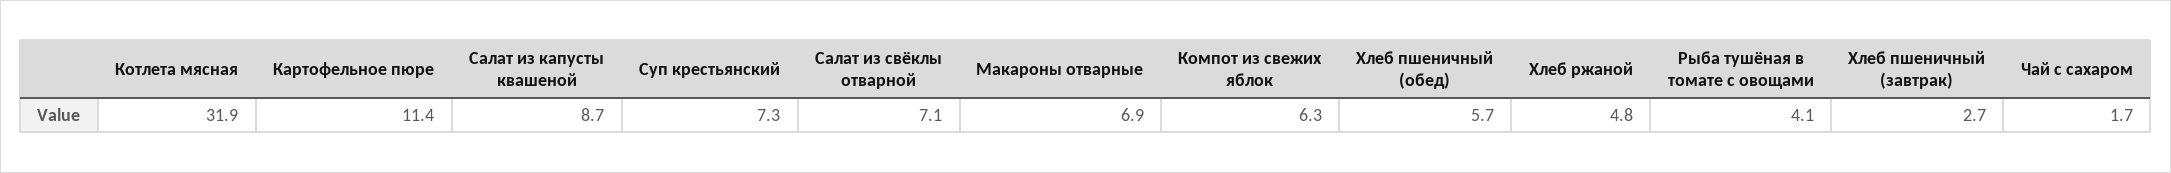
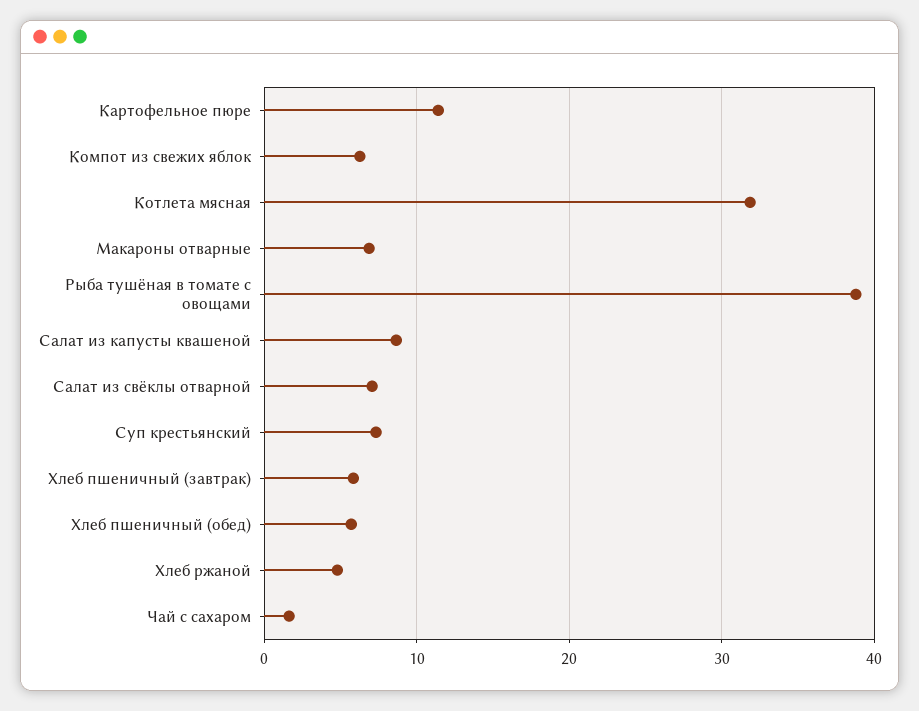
Рыба тушёная в томате с овощами: 4.1 -> 39
Хлеб пшеничный (завтрак): 2.7 -> 6

